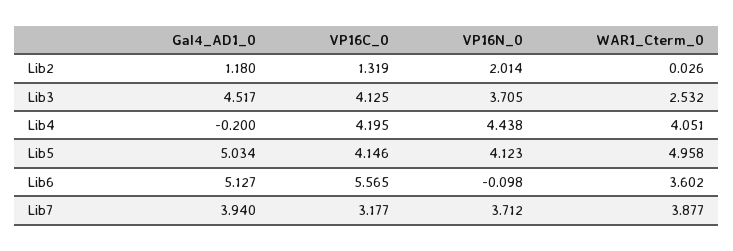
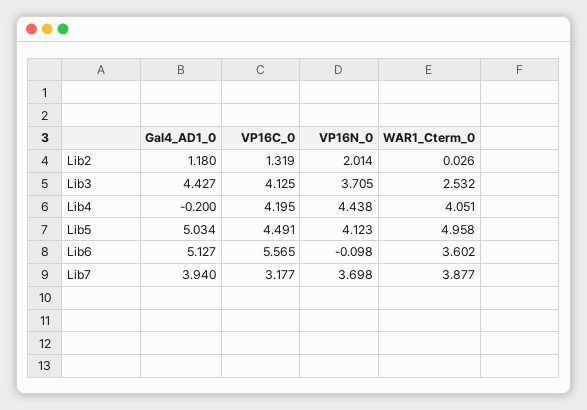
Gal4_AD1_0, Lib3: 4.517 -> 4.427
VP16C_0, Lib5: 4.146 -> 4.491
VP16N_0, Lib7: 3.712 -> 3.698

